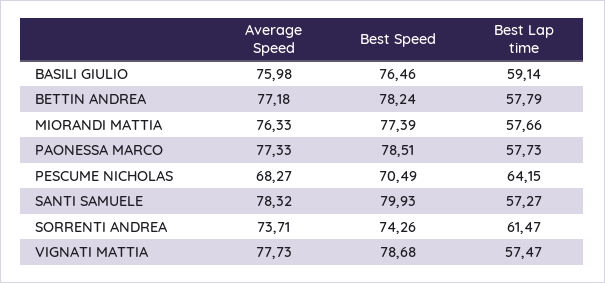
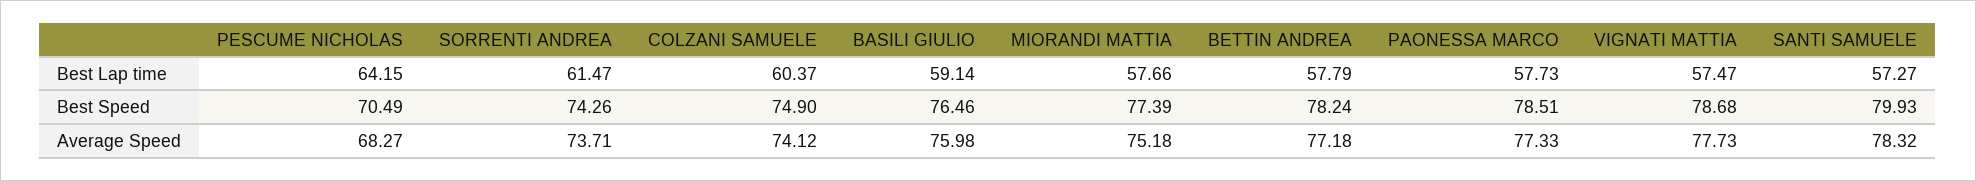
Average Speed, MIORANDI MATTIA: 76.33 -> 75.18
Best Lap time, COLZANI SAMUELE: none -> 60.37
Best Speed, COLZANI SAMUELE: none -> 74.9
Average Speed, COLZANI SAMUELE: none -> 74.12

